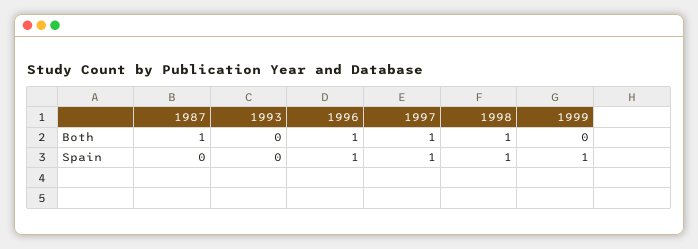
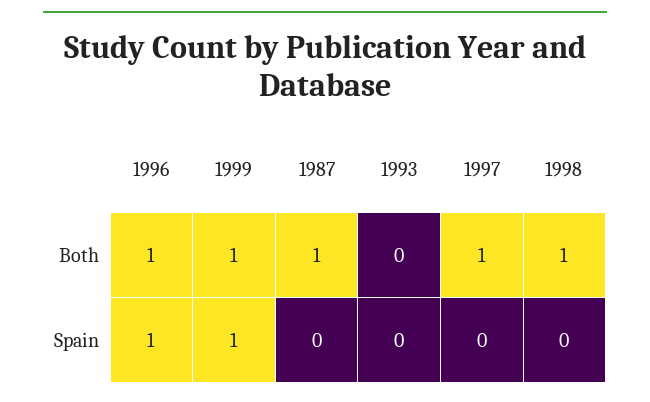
1999, Both: 0 -> 1
1997, Spain: 1 -> 0
1998, Spain: 1 -> 0

